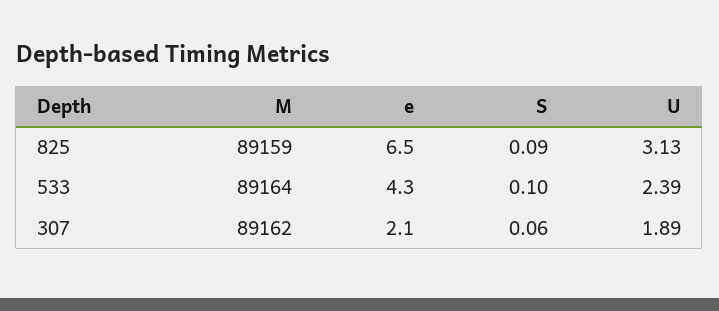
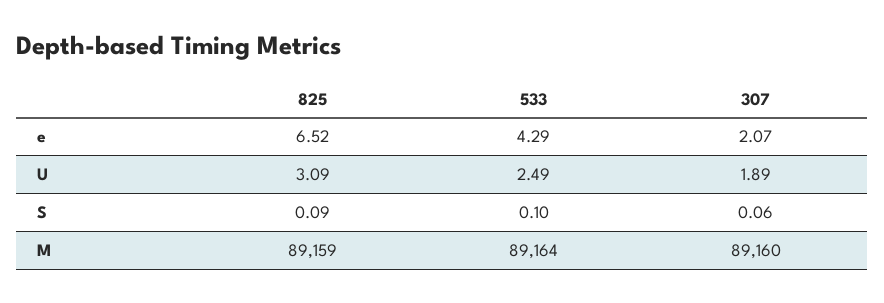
U, 825: 3.13 -> 3.09
U, 533: 2.39 -> 2.49
M, 307: 89162 -> 89160

